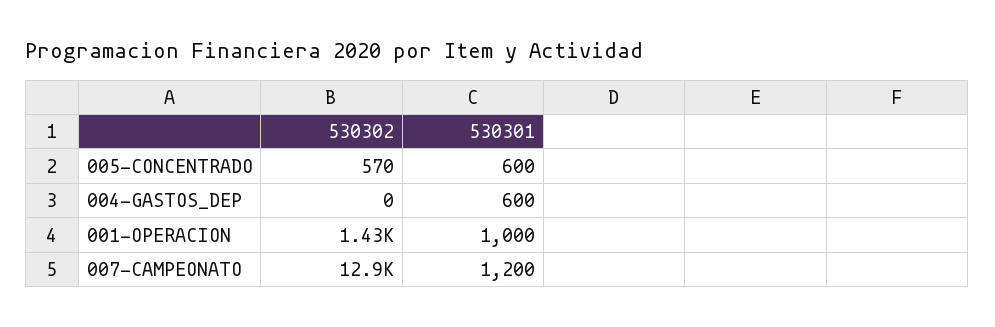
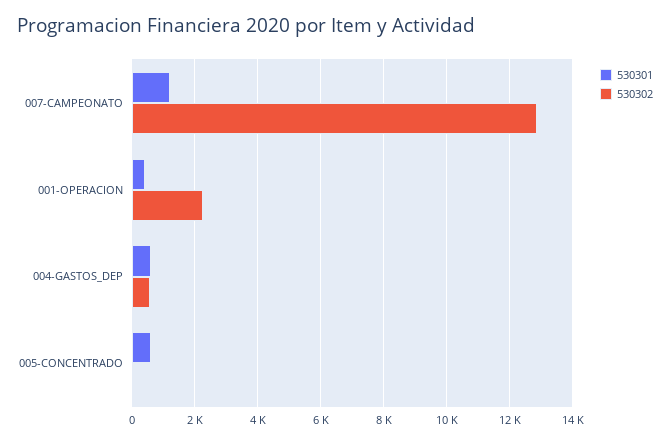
530302, 005-CONCENTRADO: 570 -> 0
530302, 004-GASTOS_DEP: 0 -> 600
530302, 001-OPERACION: 1430 -> 2200
530301, 001-OPERACION: 1000 -> 400

